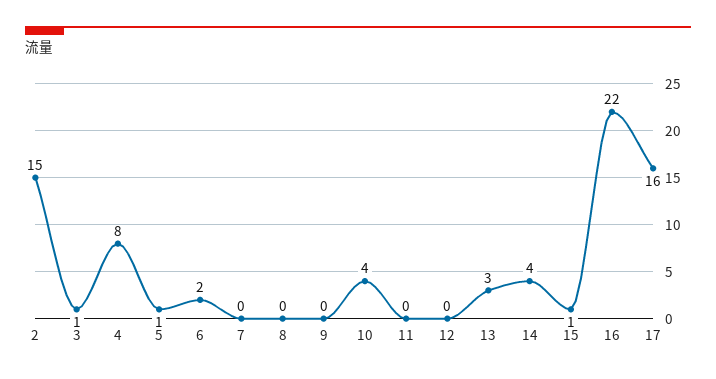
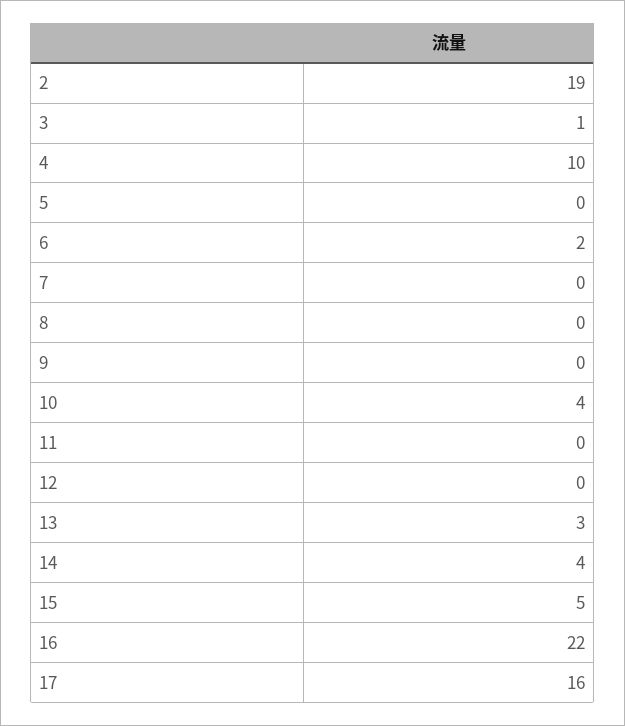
2: 15 -> 19
4: 8 -> 10
5: 1 -> 0
15: 1 -> 5

